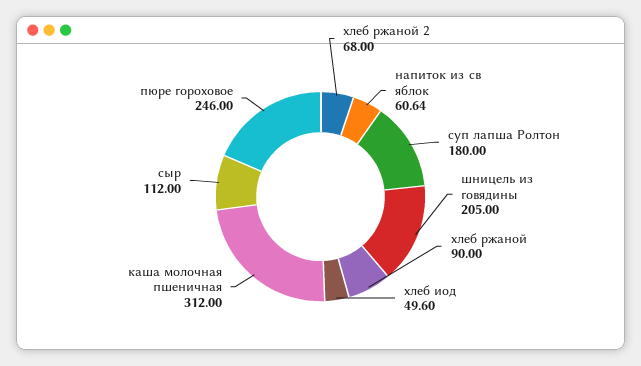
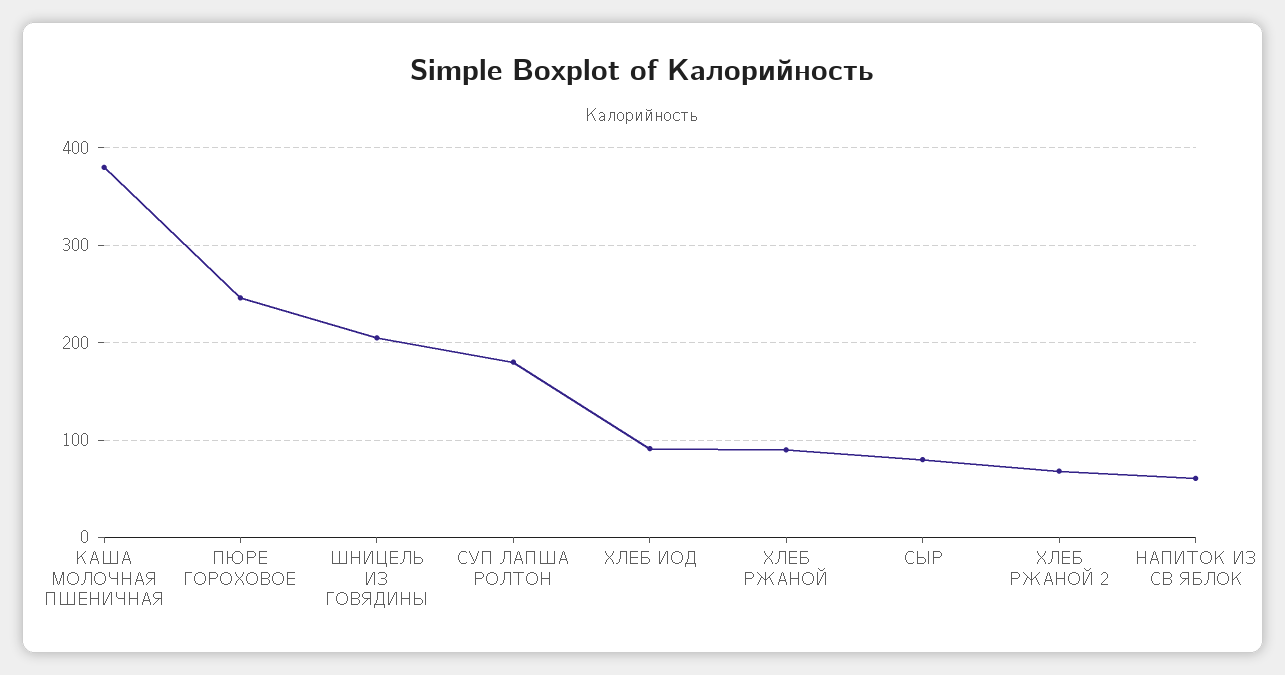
хлеб иод: 49.6 -> 90
каша молочная пшеничная: 312 -> 380
сыр: 112 -> 80

